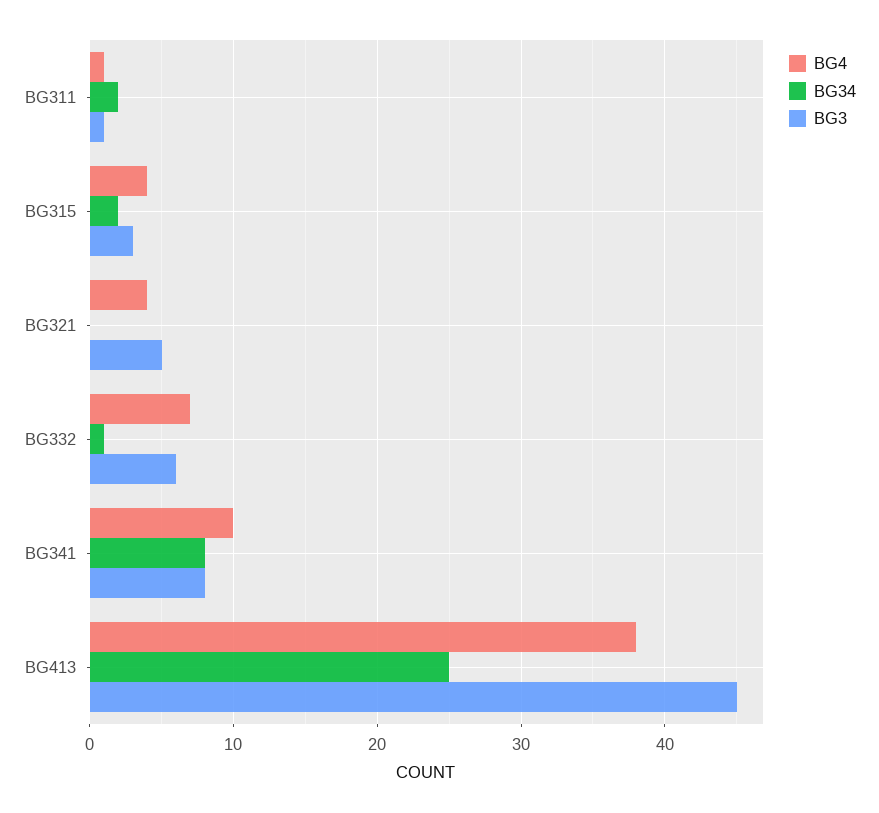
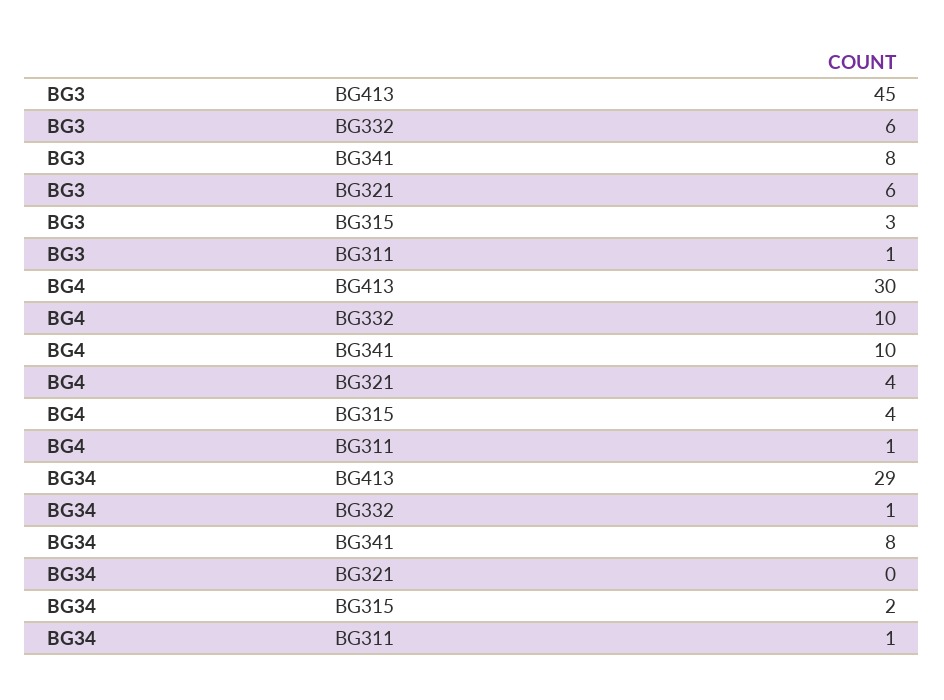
BG34, BG311: 2 -> 1
BG3, BG321: 5 -> 6
BG4, BG332: 7 -> 10
BG4, BG413: 38 -> 30
BG34, BG413: 25 -> 29

